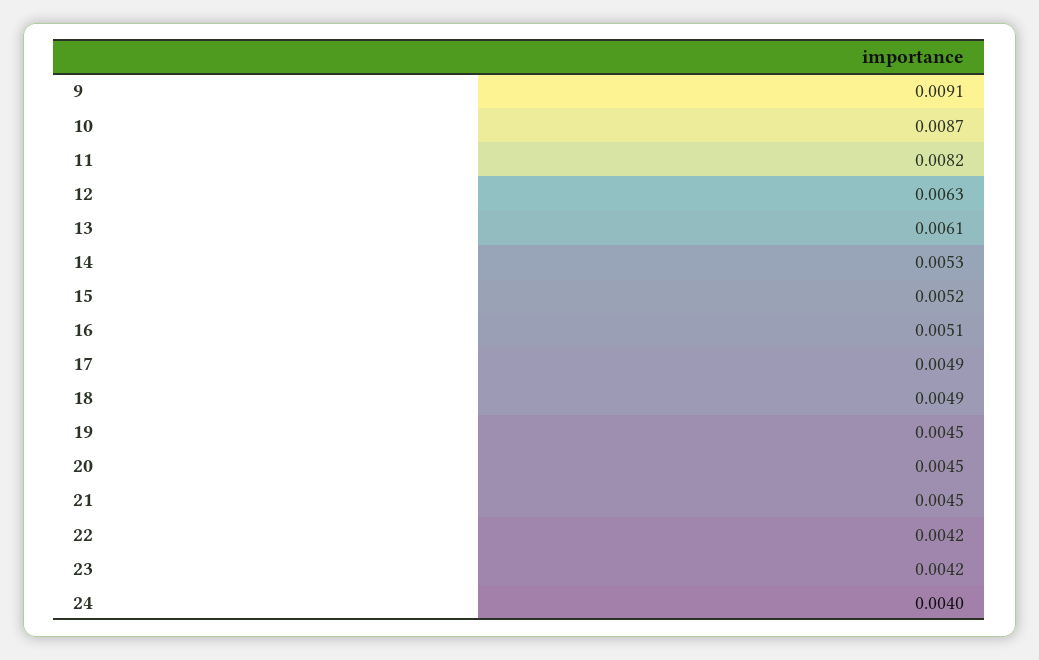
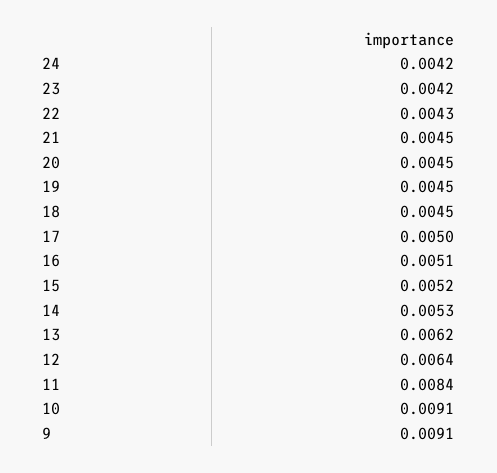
10: 0.0087 -> 0.0091
11: 0.0082 -> 0.0084
12: 0.0063 -> 0.0064
13: 0.0061 -> 0.0062
17: 0.0049 -> 0.005
18: 0.0049 -> 0.0045
22: 0.0042 -> 0.0043
24: 0.004 -> 0.0042

